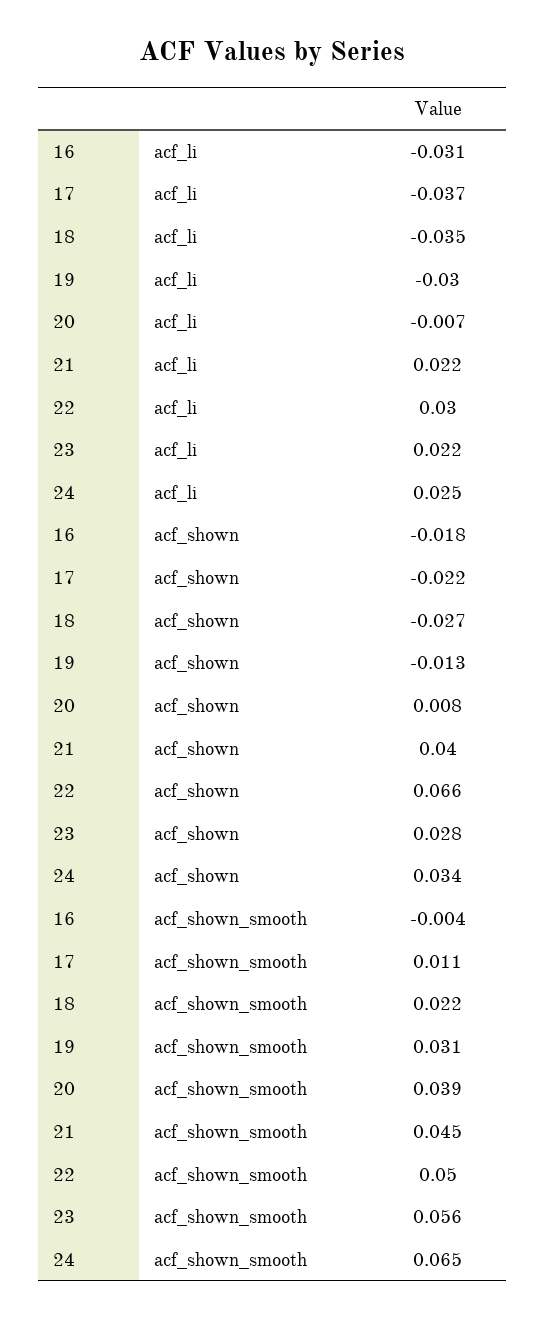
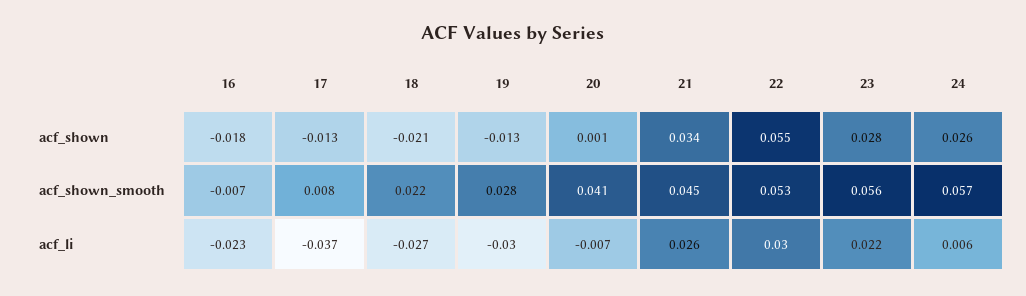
16, acf_li: -0.031 -> -0.023
18, acf_li: -0.035 -> -0.027
21, acf_li: 0.022 -> 0.026
24, acf_li: 0.025 -> 0.006
17, acf_shown: -0.022 -> -0.013
18, acf_shown: -0.027 -> -0.021
20, acf_shown: 0.008 -> 0.001
21, acf_shown: 0.04 -> 0.034
22, acf_shown: 0.066 -> 0.055
24, acf_shown: 0.034 -> 0.026
16, acf_shown_smooth: -0.004 -> -0.007
17, acf_shown_smooth: 0.011 -> 0.008
19, acf_shown_smooth: 0.031 -> 0.028
20, acf_shown_smooth: 0.039 -> 0.041
22, acf_shown_smooth: 0.05 -> 0.053
24, acf_shown_smooth: 0.065 -> 0.057

